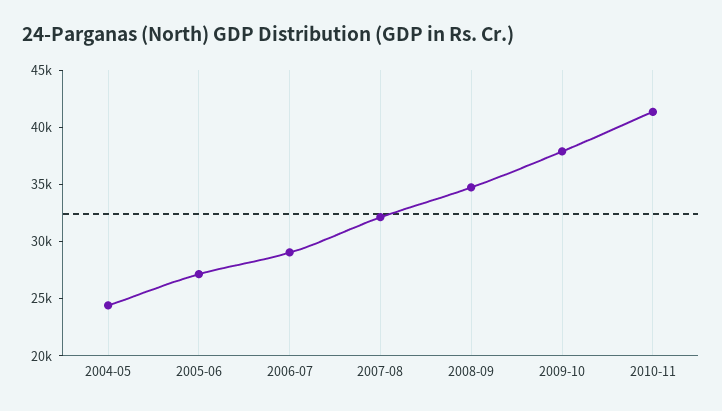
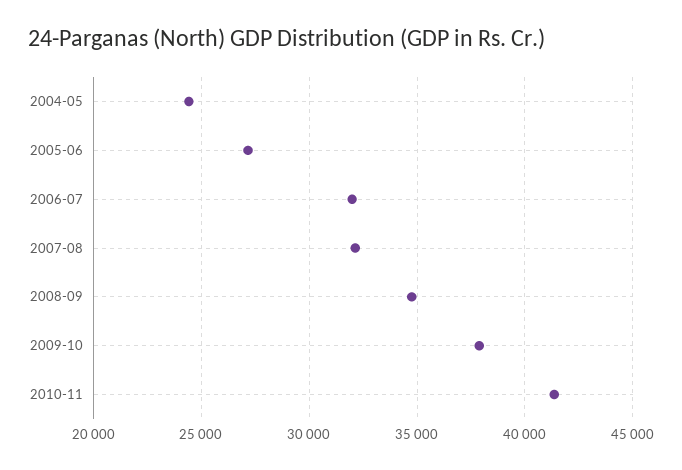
2006-07: 29000 -> 32000

